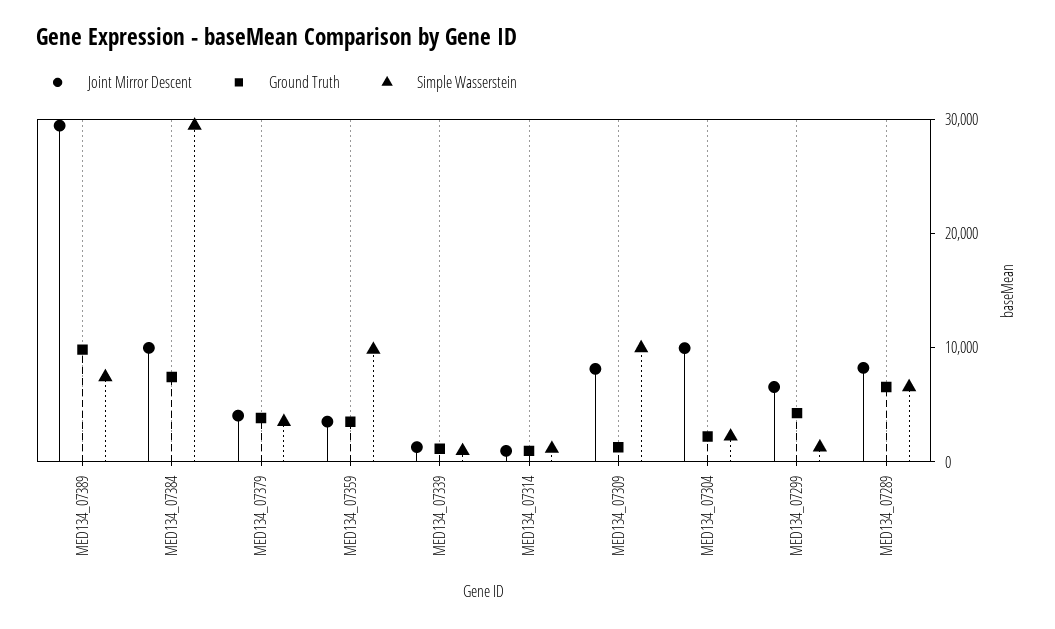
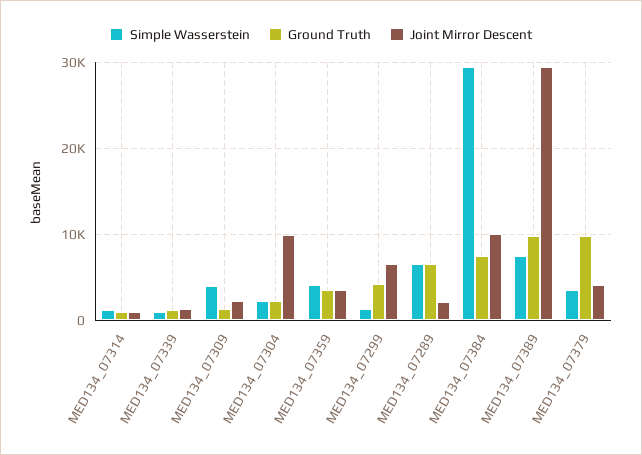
Ground Truth, MED134_07379: 4000 -> 10000
Simple Wasserstein, MED134_07359: 10000 -> 4000
Joint Mirror Descent, MED134_07309: 8000 -> 2000
Simple Wasserstein, MED134_07309: 10000 -> 4000
Joint Mirror Descent, MED134_07289: 8000 -> 2000

